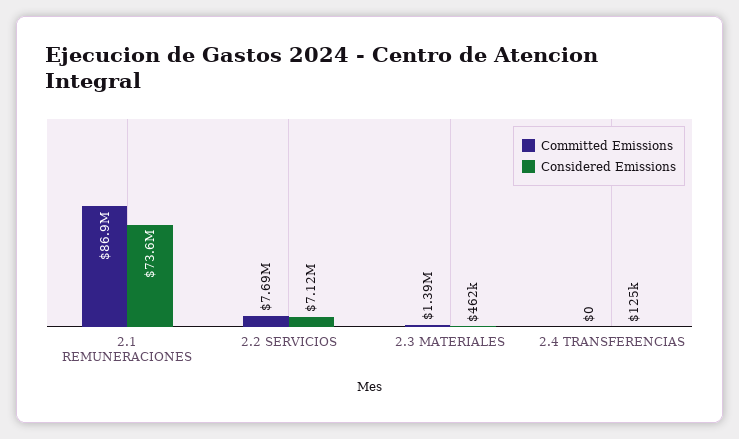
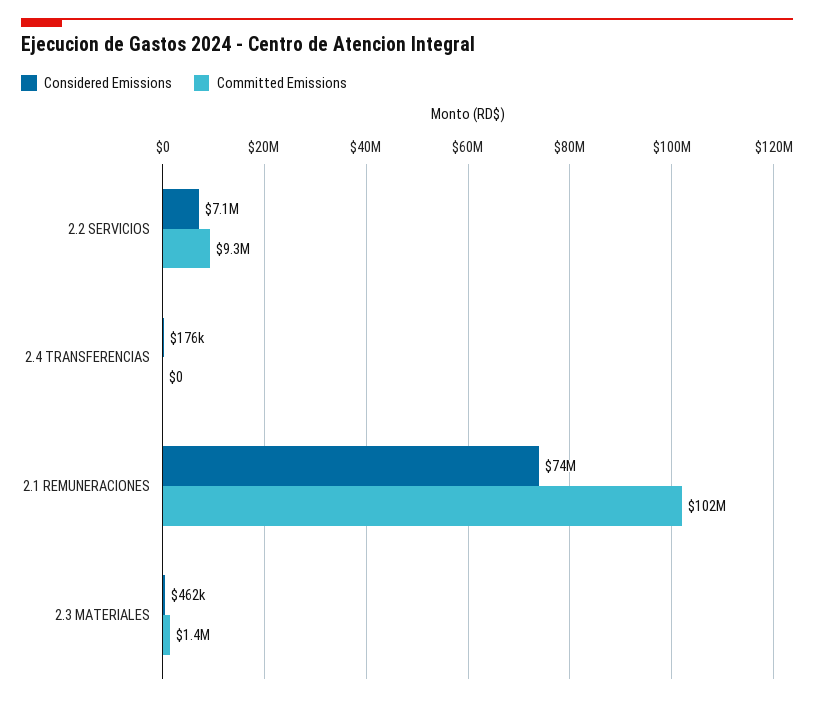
Committed Emissions, 2.1 REMUNERACIONES: 86900000 -> 102000000
Committed Emissions, 2.2 SERVICIOS: 7690000 -> 9300000
Considered Emissions, 2.4 TRANSFERENCIAS: 125000 -> 176000

